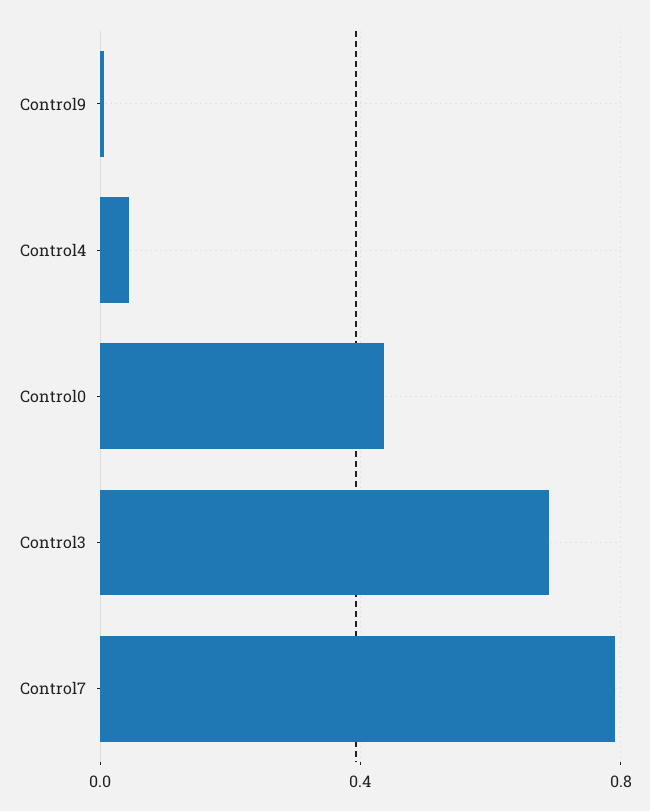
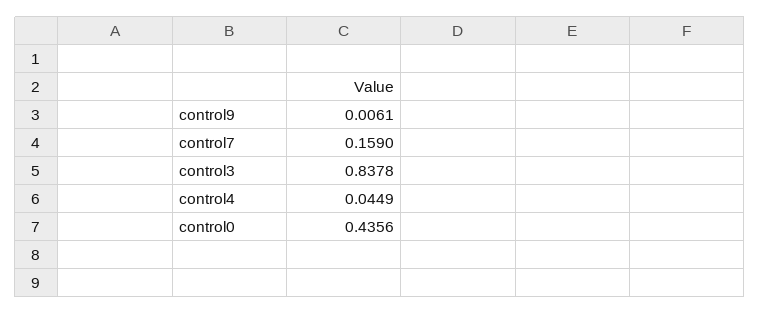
Control3: 0.7 -> 0.8378
Control7: 0.8 -> 0.159

